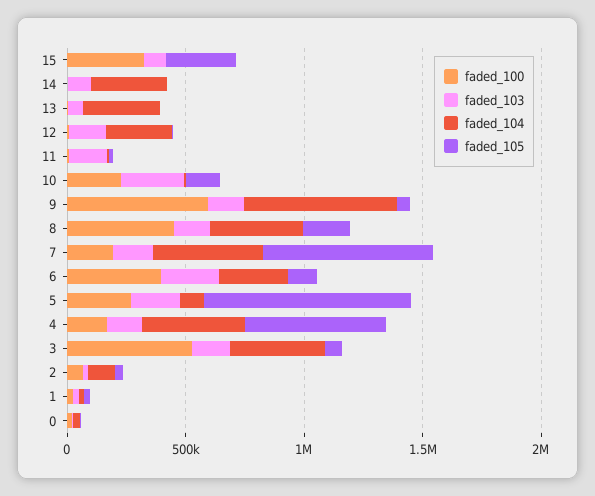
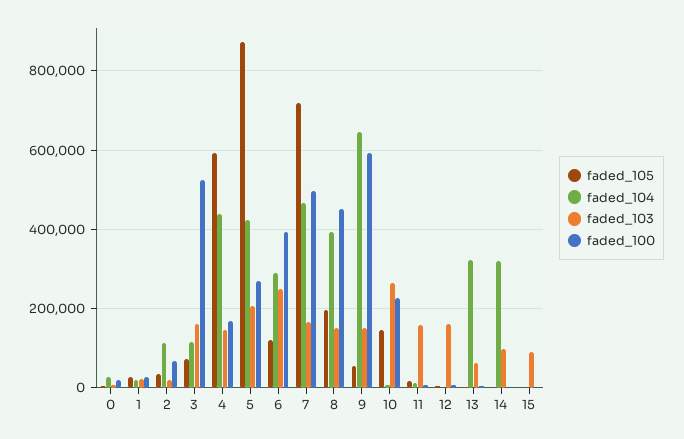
faded_100, 15: 300000 -> 0
faded_105, 15: 300000 -> 0
faded_104, 12: 300000 -> 0
faded_100, 7: 200000 -> 500000
faded_104, 5: 100000 -> 420000
faded_104, 3: 400000 -> 120000

